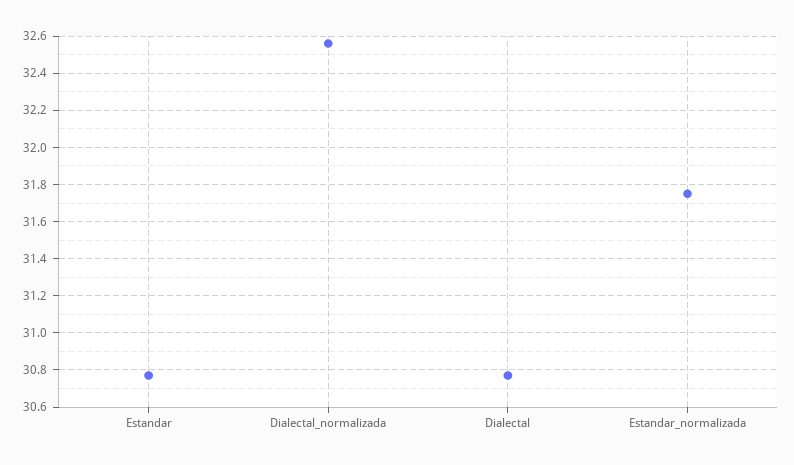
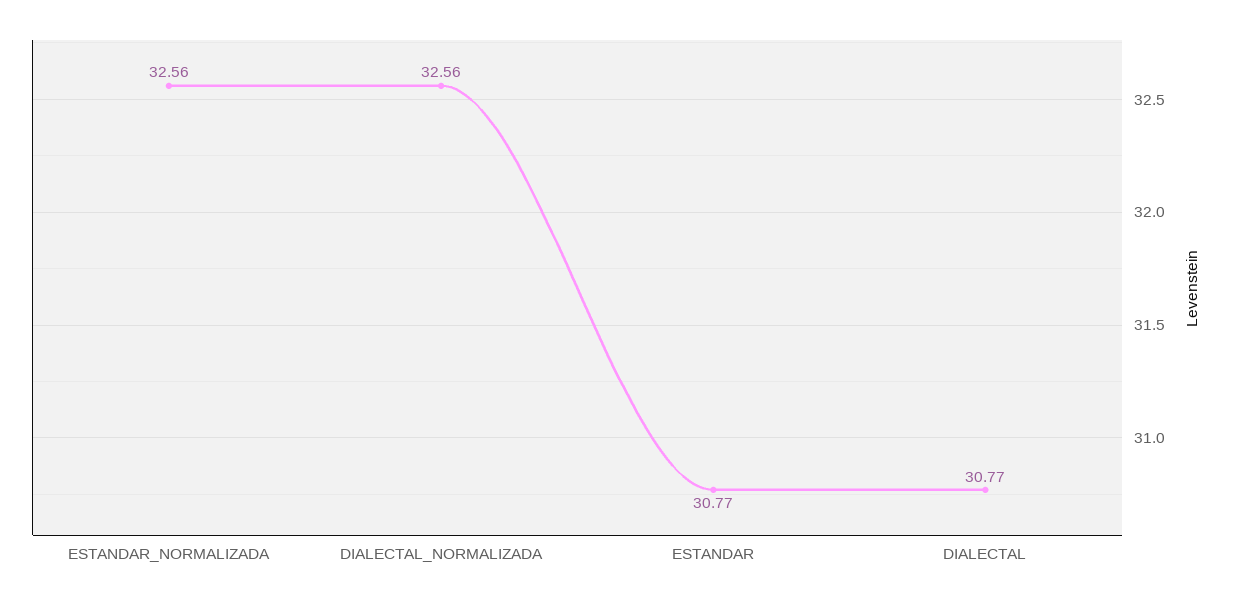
Estandar_normalizada: 31.75 -> 32.56

